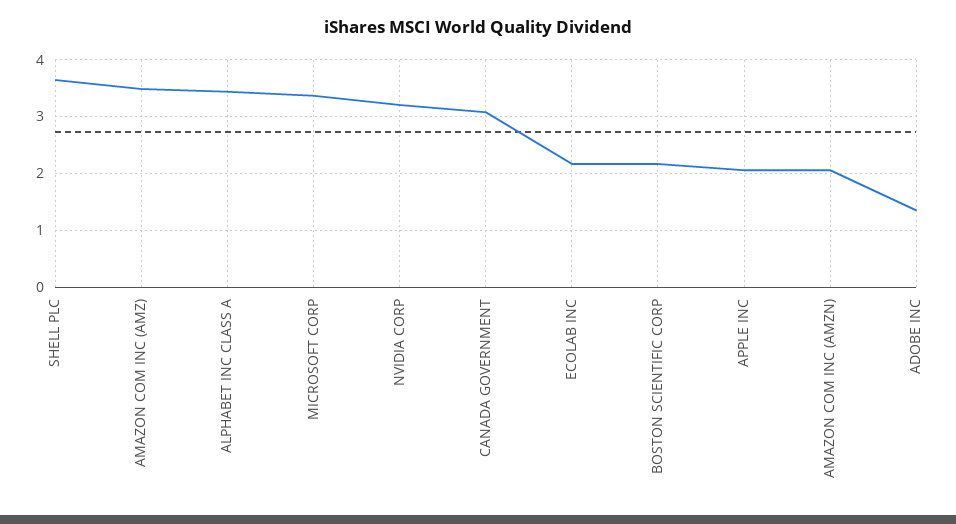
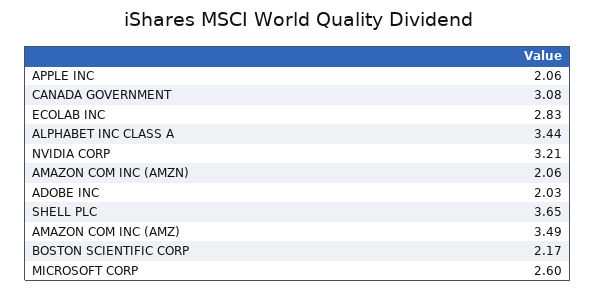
MICROSOFT CORP: 3.4 -> 2.6
ECOLAB INC: 2.2 -> 2.83
ADOBE INC: 1.4 -> 2.03

